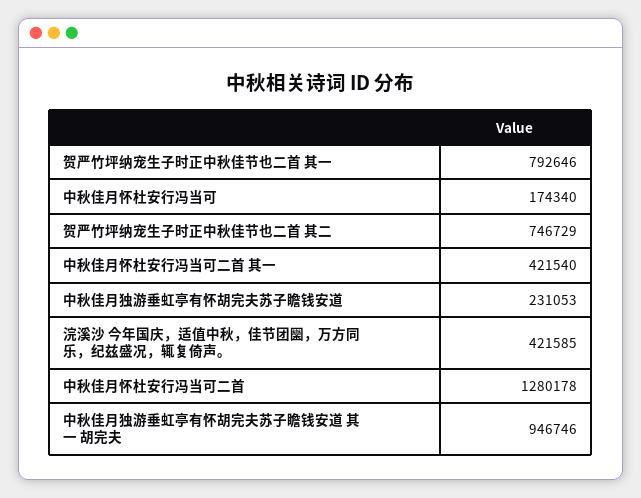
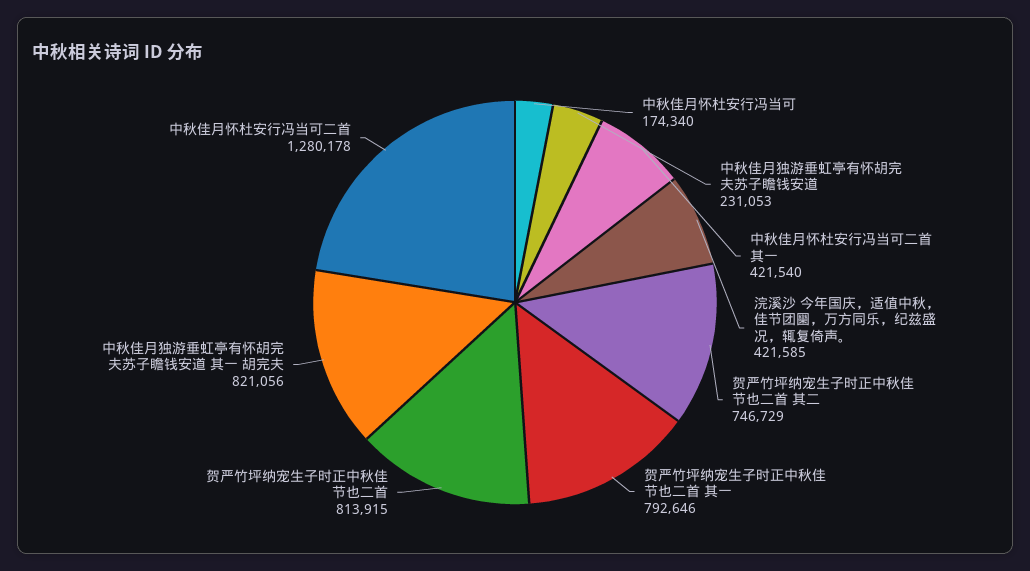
中秋佳月独游垂虹亭有怀胡完夫苏子瞻钱安道 其一 胡完夫: 946746 -> 821056
贺严竹坪纳宠生子时正中秋佳节也二首: none -> 813915

